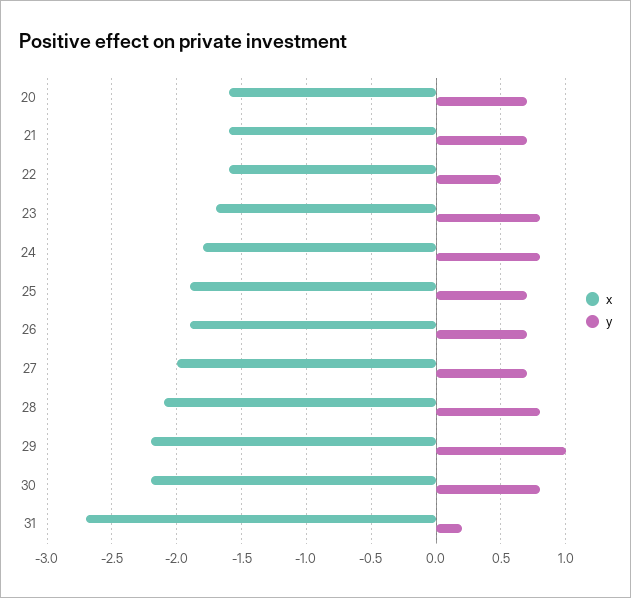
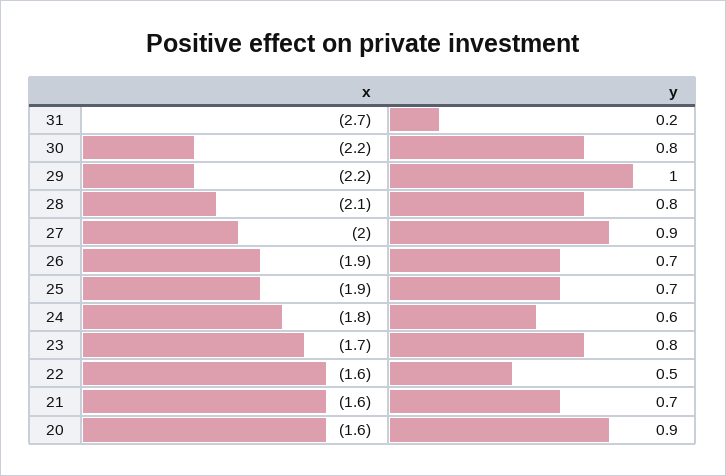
y, 20: 0.7 -> 0.9
y, 24: 0.8 -> 0.6
y, 27: 0.7 -> 0.9

